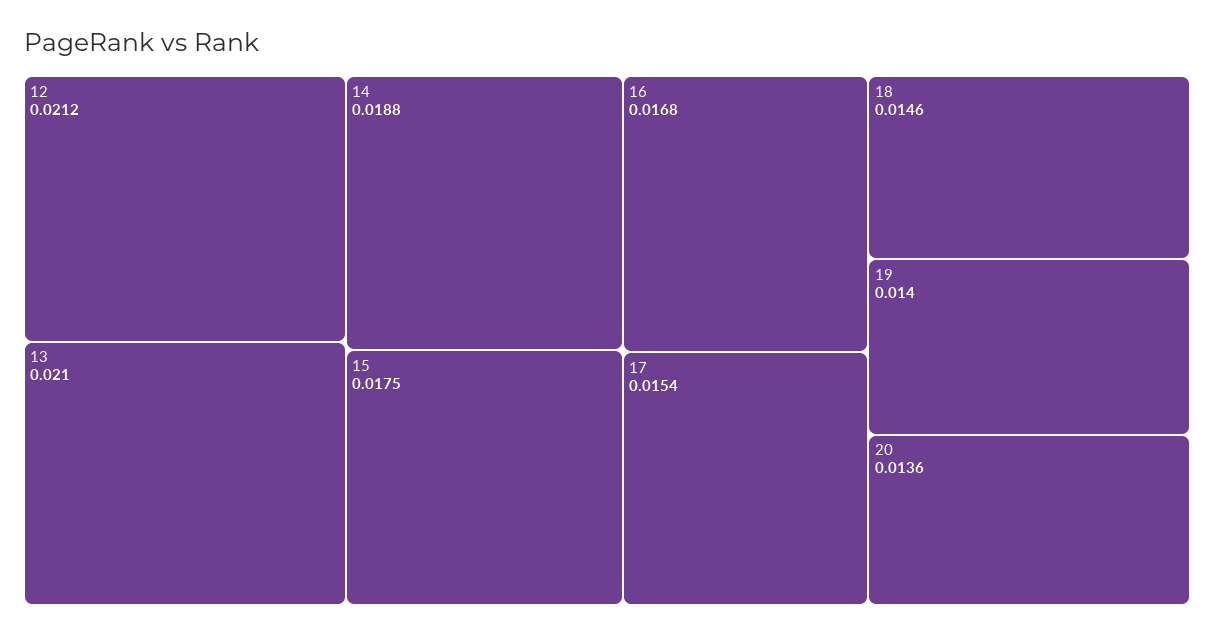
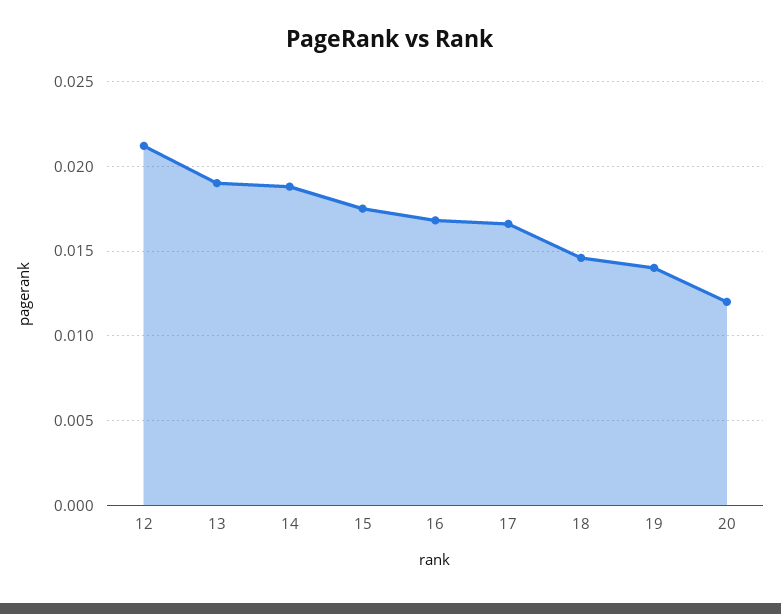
13: 0.021 -> 0.019
17: 0.0154 -> 0.0165
20: 0.0136 -> 0.012

